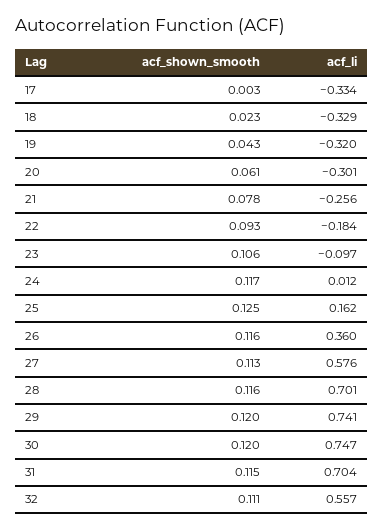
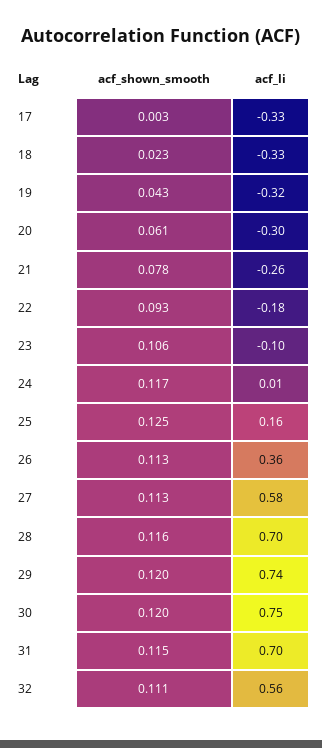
acf_shown_smooth, 26: 0.116 -> 0.113

